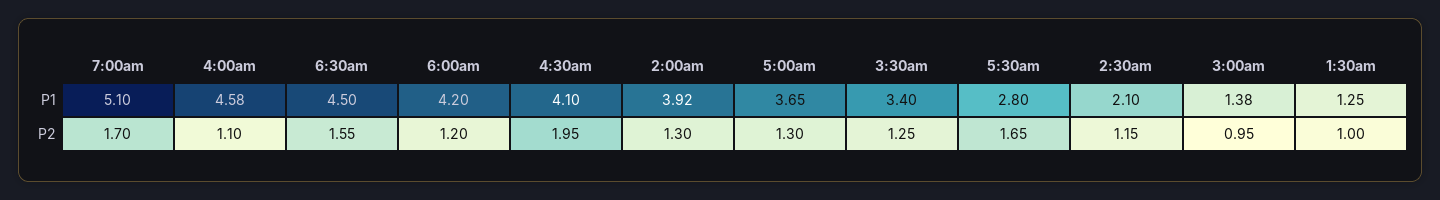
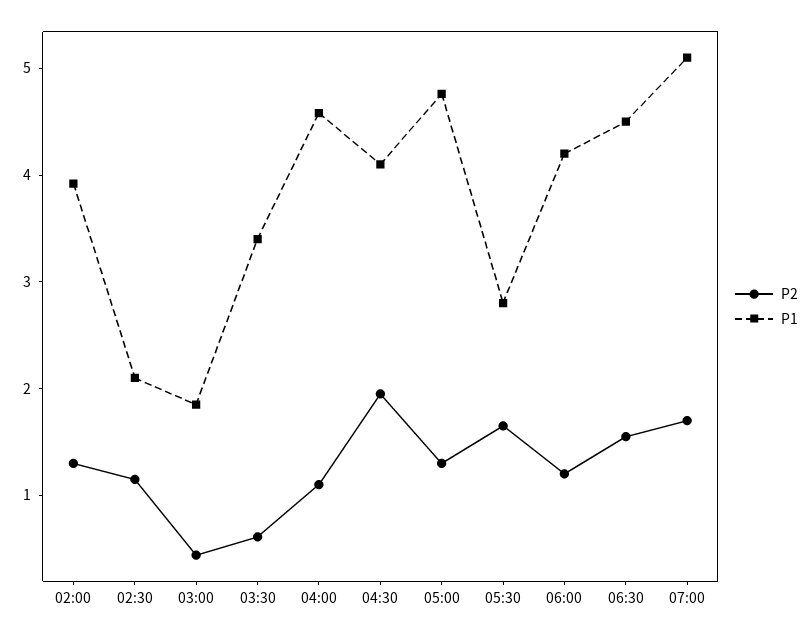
P1, 5:00am: 3.65 -> 4.8
P1, 3:00am: 1.38 -> 1.8
P1, 1:30am: 1.25 -> none
P2, 3:30am: 1.25 -> 0.6
P2, 3:00am: 0.95 -> 0.4
P2, 1:30am: 1 -> none

